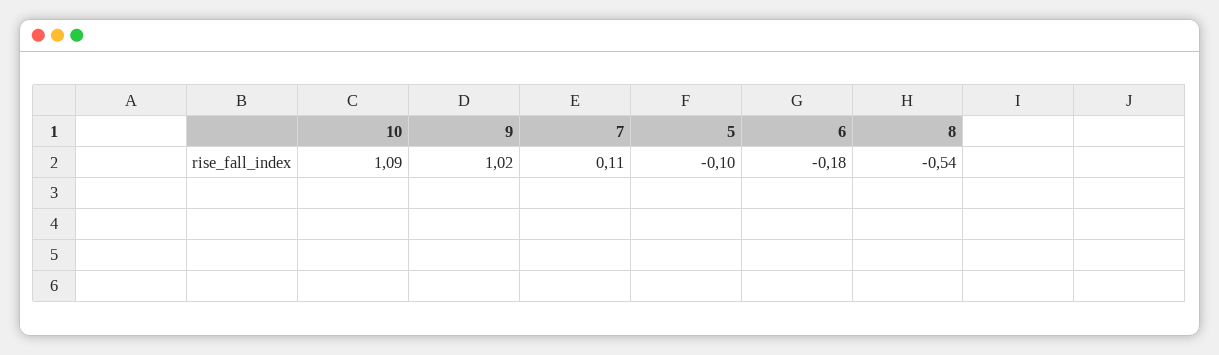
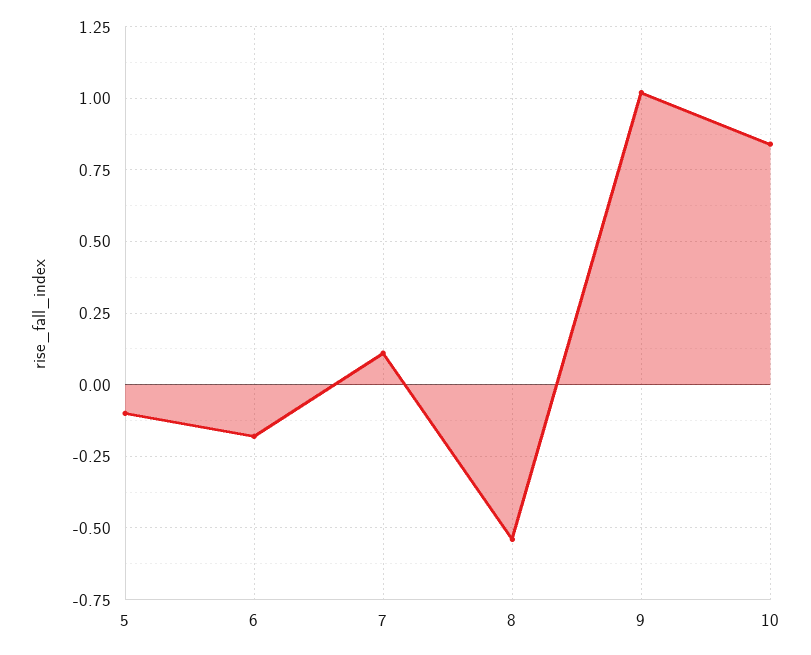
10: 1.09 -> 0.85

